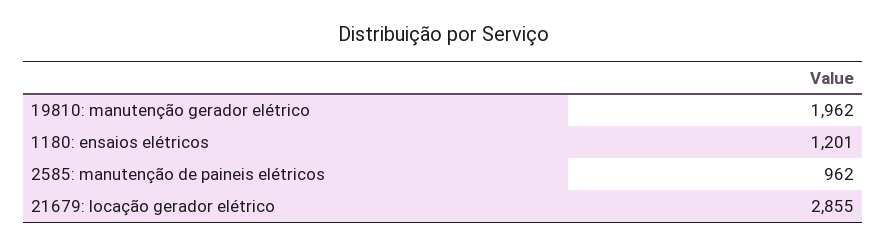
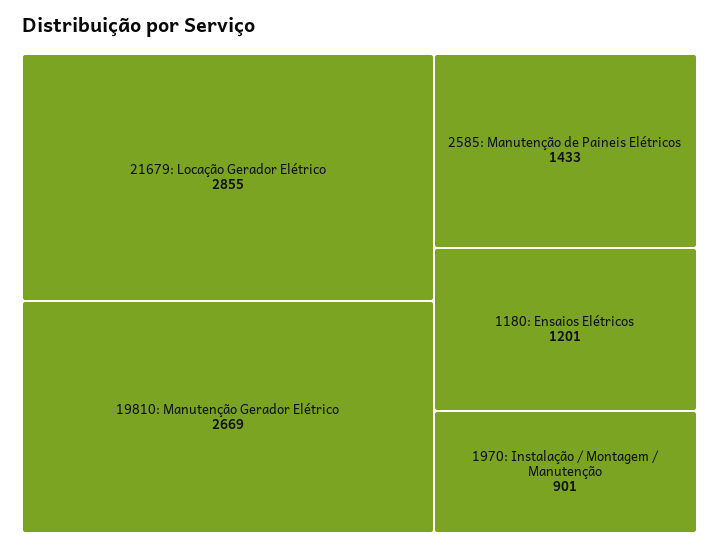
19810: manutenção gerador elétrico: 1962 -> 2669
2585: manutenção de paineis elétricos: 962 -> 1433
1970: Instalação / Montagem / Manutenção: none -> 901

